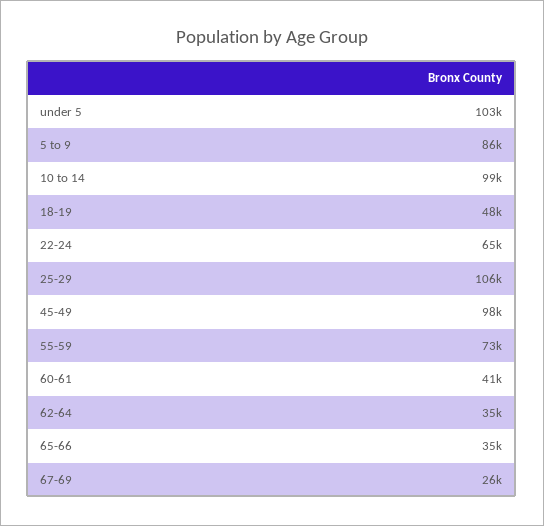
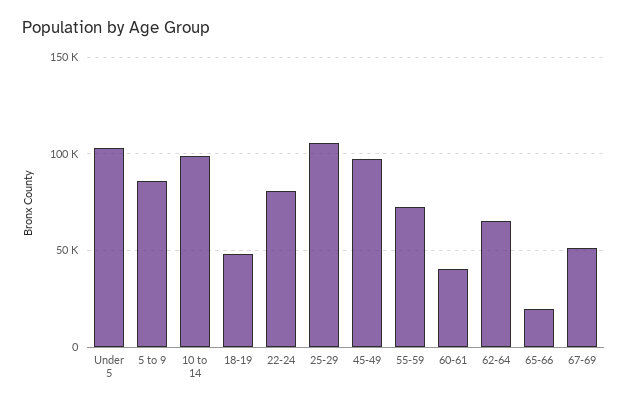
22-24: 65000 -> 80000
62-64: 35000 -> 65000
65-66: 35000 -> 20000
67-69: 26000 -> 50000

